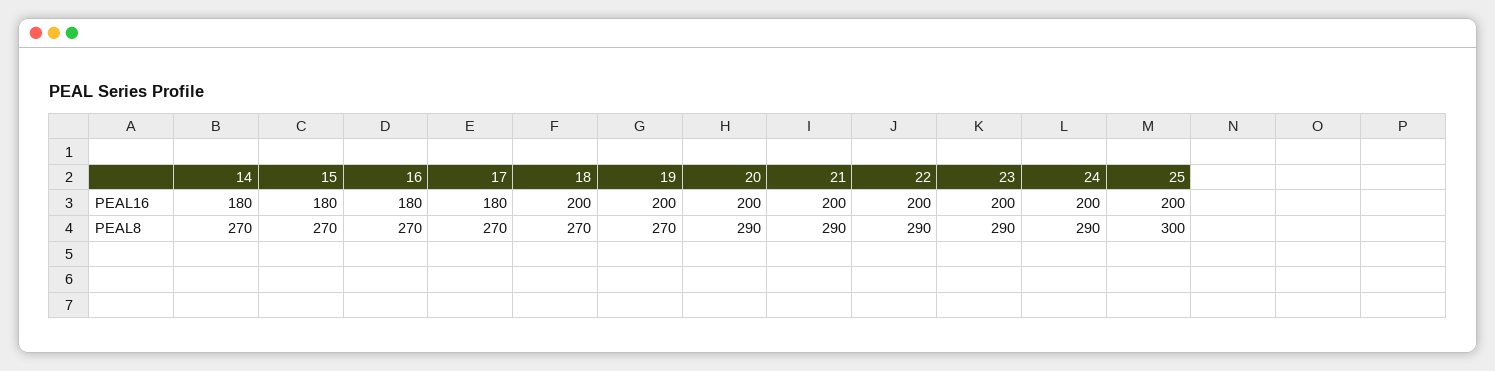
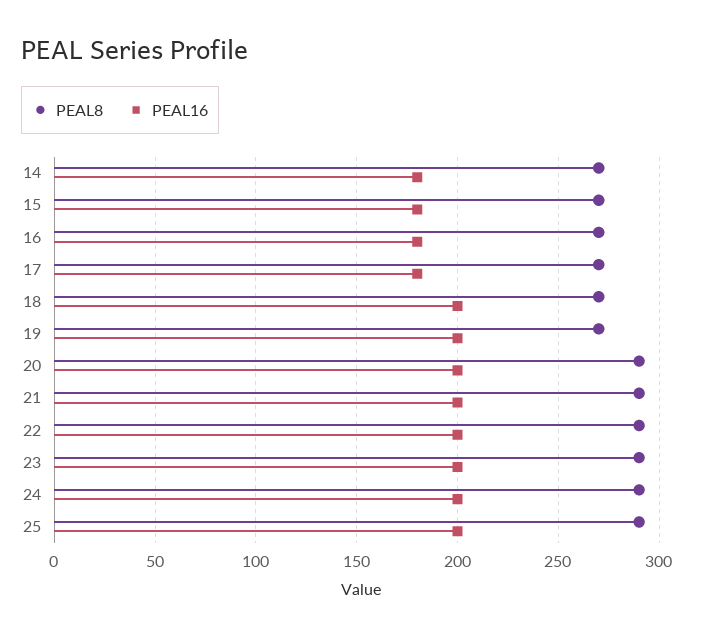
PEAL8, 25: 300 -> 290

